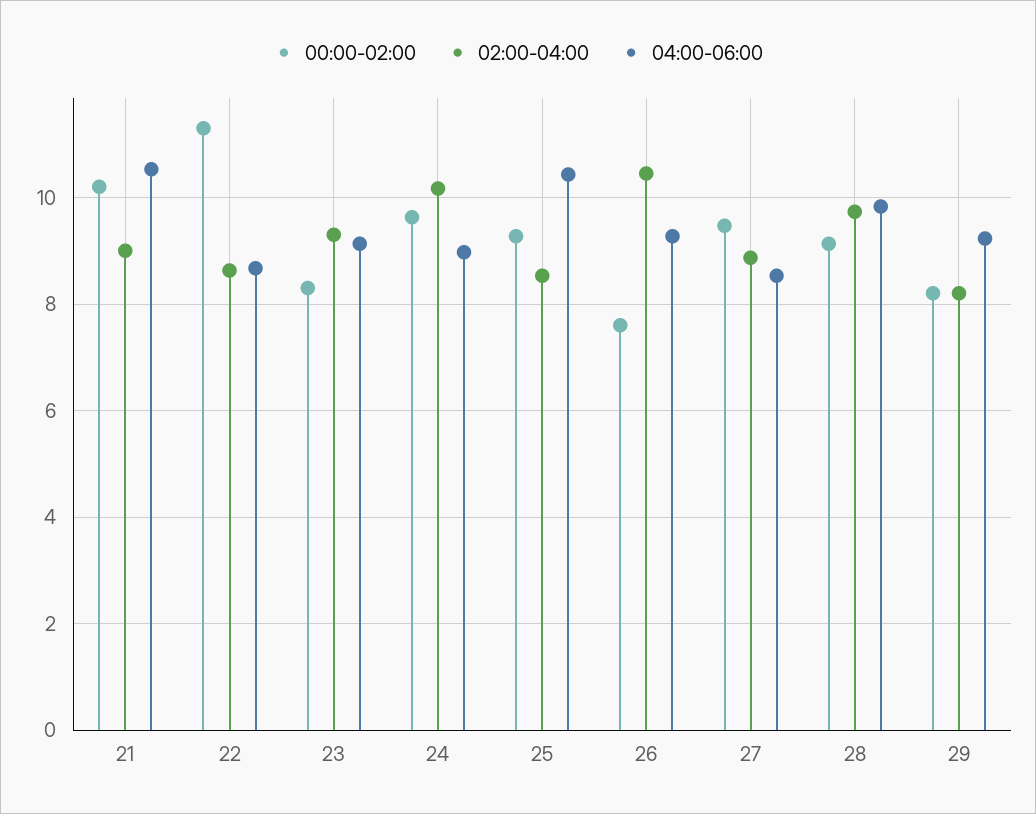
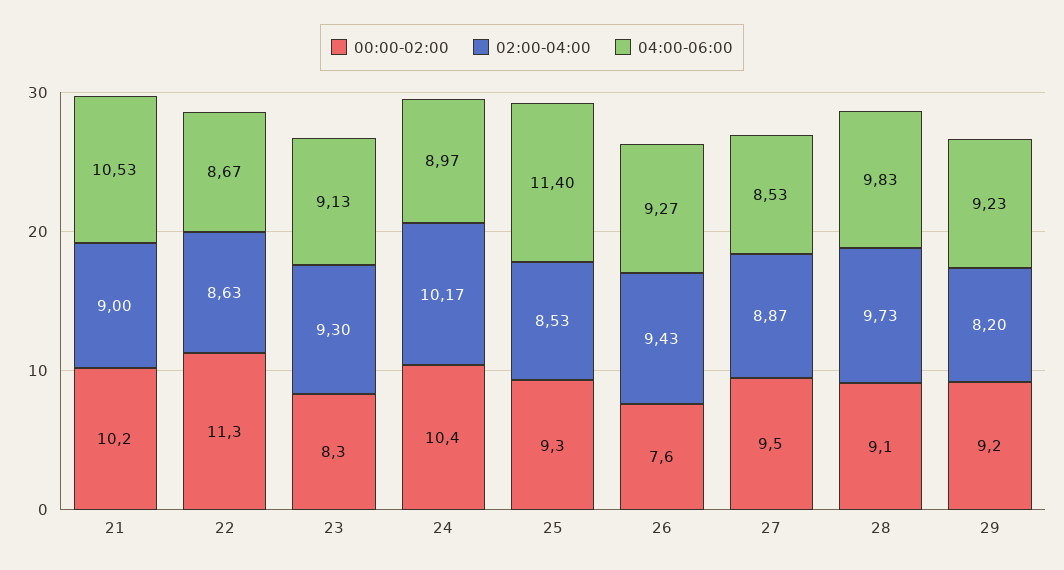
00:00-02:00, 24: 9.6 -> 10.4
04:00-06:00, 25: 10.4 -> 11.4
02:00-04:00, 26: 10.4 -> 9.43
00:00-02:00, 29: 8.2 -> 9.2

